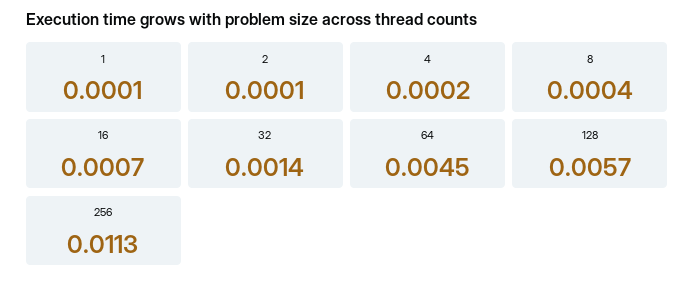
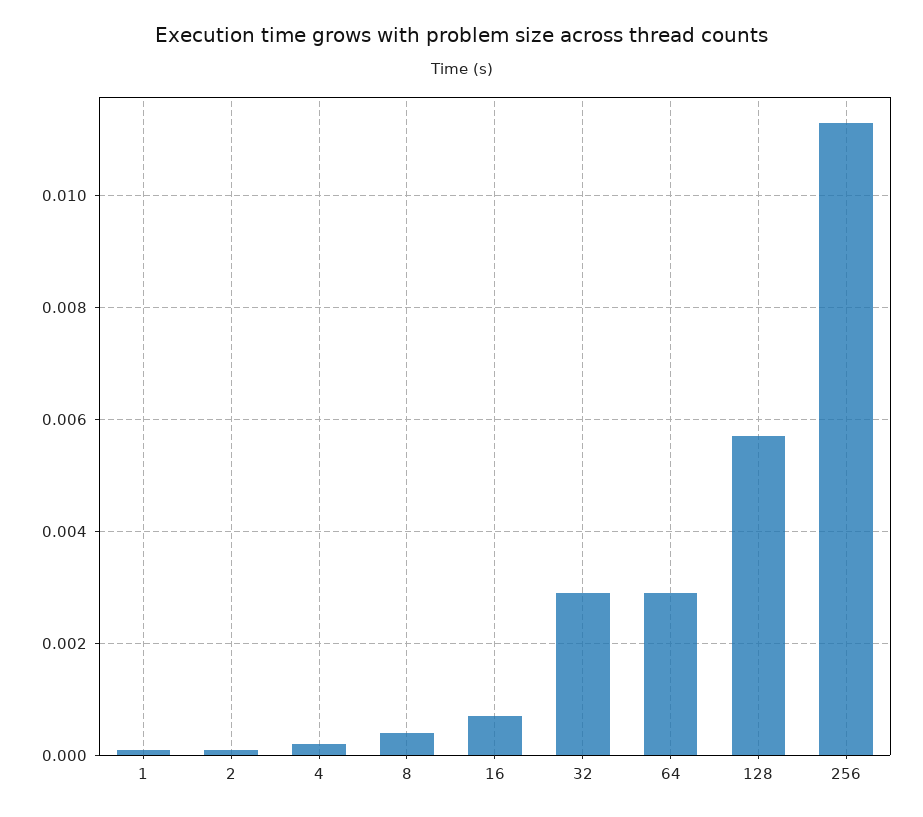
32: 0.0014 -> 0.003
64: 0.0045 -> 0.003

